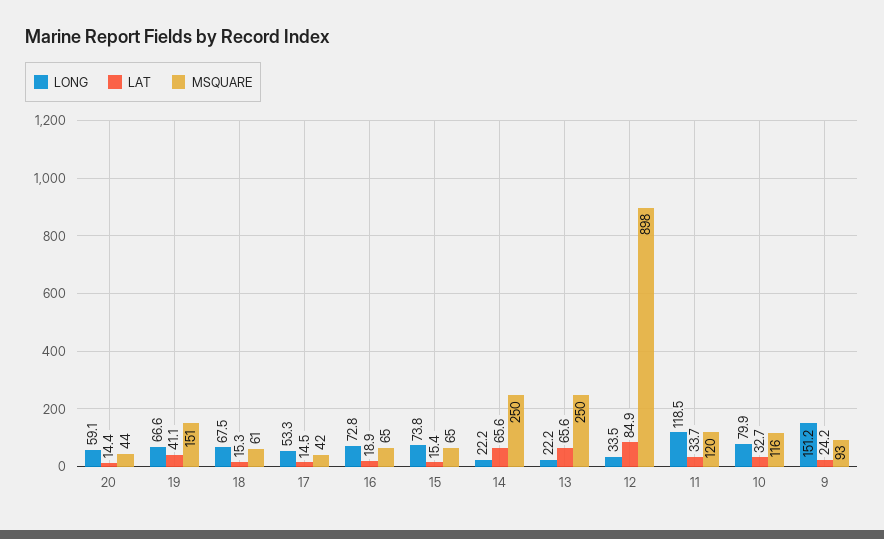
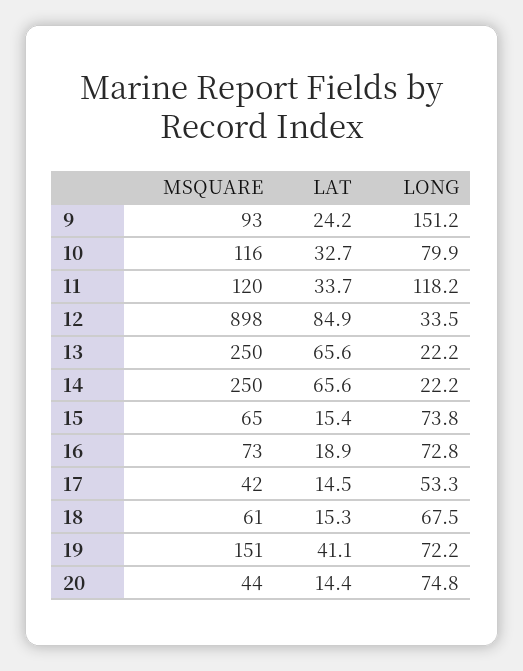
LONG, 20: 59.1 -> 74.8
LONG, 19: 66.6 -> 72.2
MSQUARE, 16: 65 -> 73
LONG, 11: 118.5 -> 118.2

